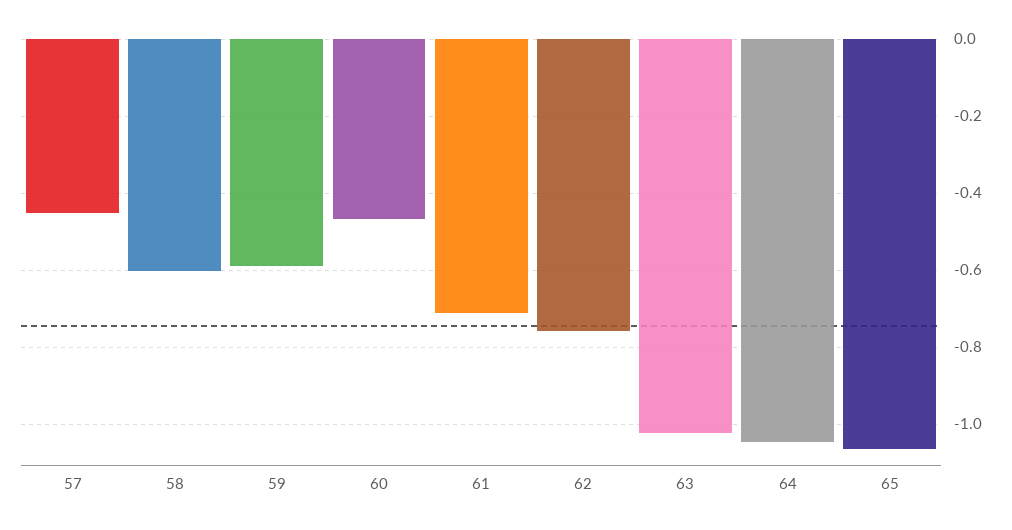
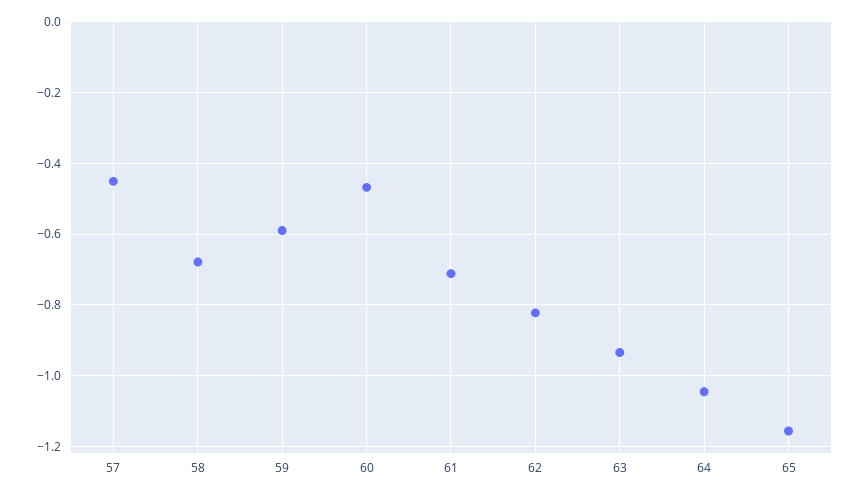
58: -0.6 -> -0.68
62: -0.76 -> -0.82
63: -1.02 -> -0.94
65: -1.06 -> -1.16

